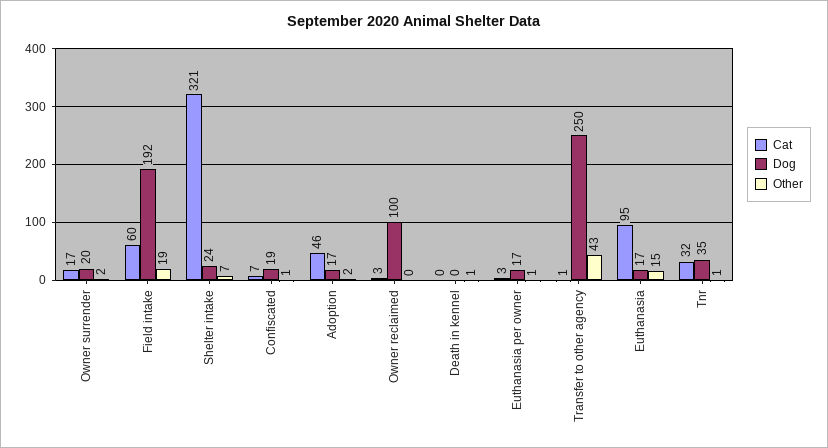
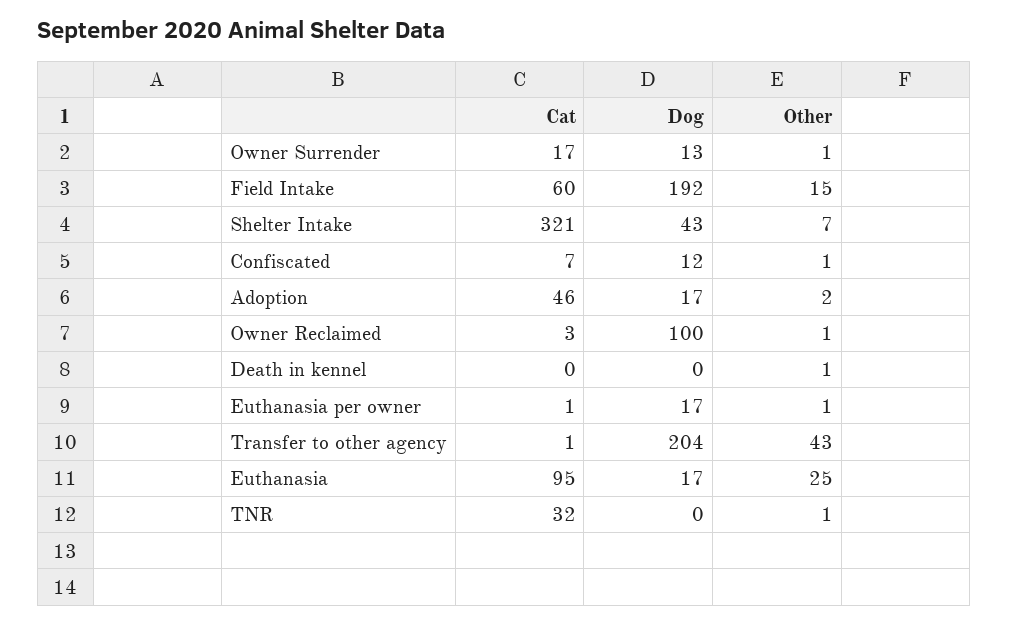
Dog, Owner surrender: 20 -> 13
Other, Owner surrender: 2 -> 1
Other, Field intake: 19 -> 15
Dog, Shelter intake: 24 -> 43
Dog, Confiscated: 19 -> 12
Other, Owner reclaimed: 0 -> 1
Cat, Euthanasia per owner: 3 -> 1
Dog, Transfer to other agency: 250 -> 204
Other, Euthanasia: 15 -> 25
Dog, Tnr: 35 -> 0

